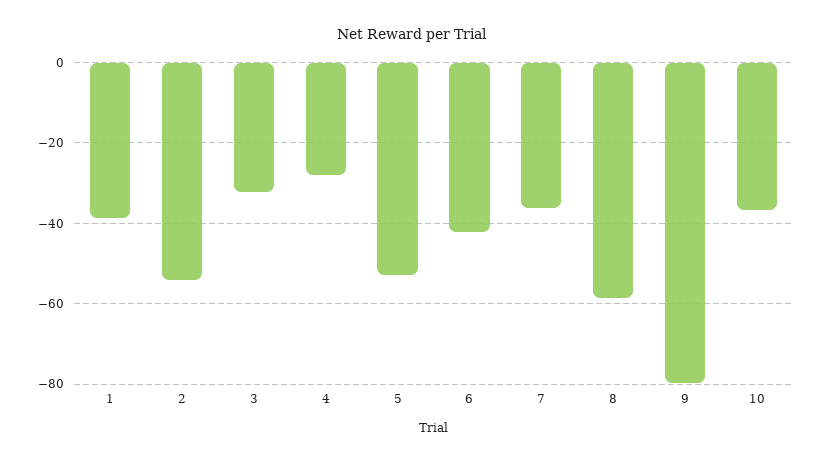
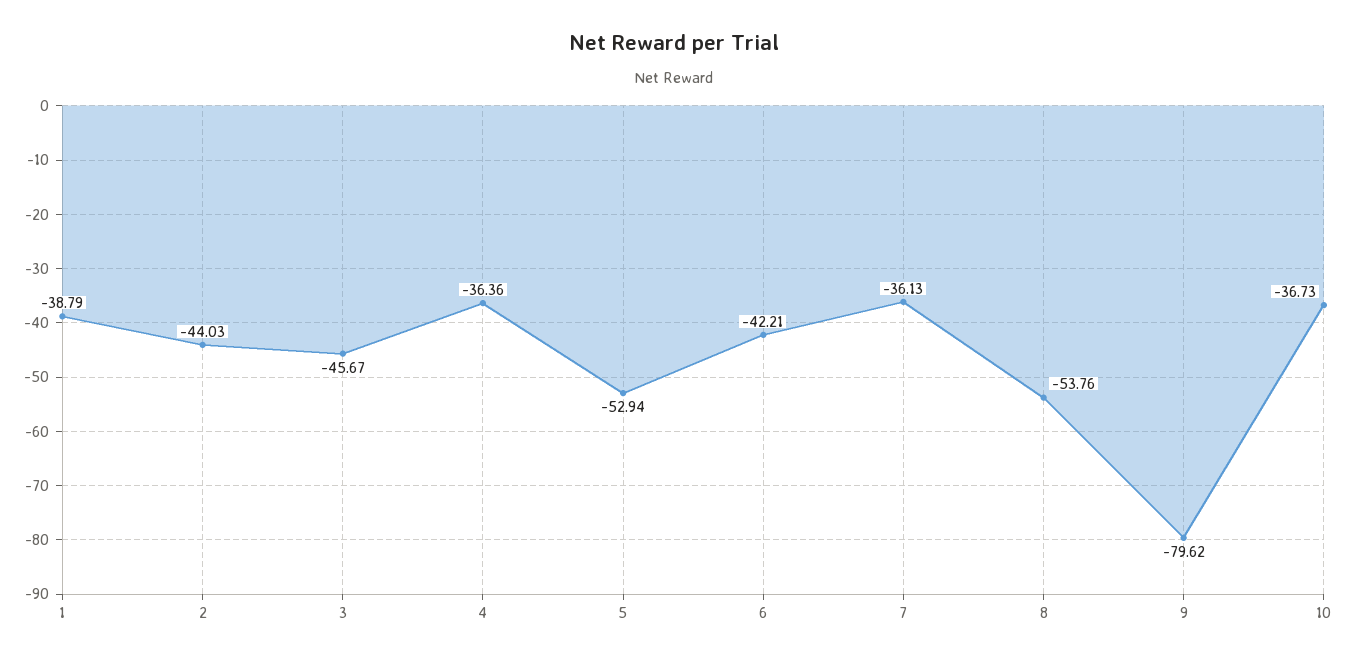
2: -54 -> -44.03
3: -32 -> -45.67
4: -28 -> -36.36
8: -58 -> -53.76

